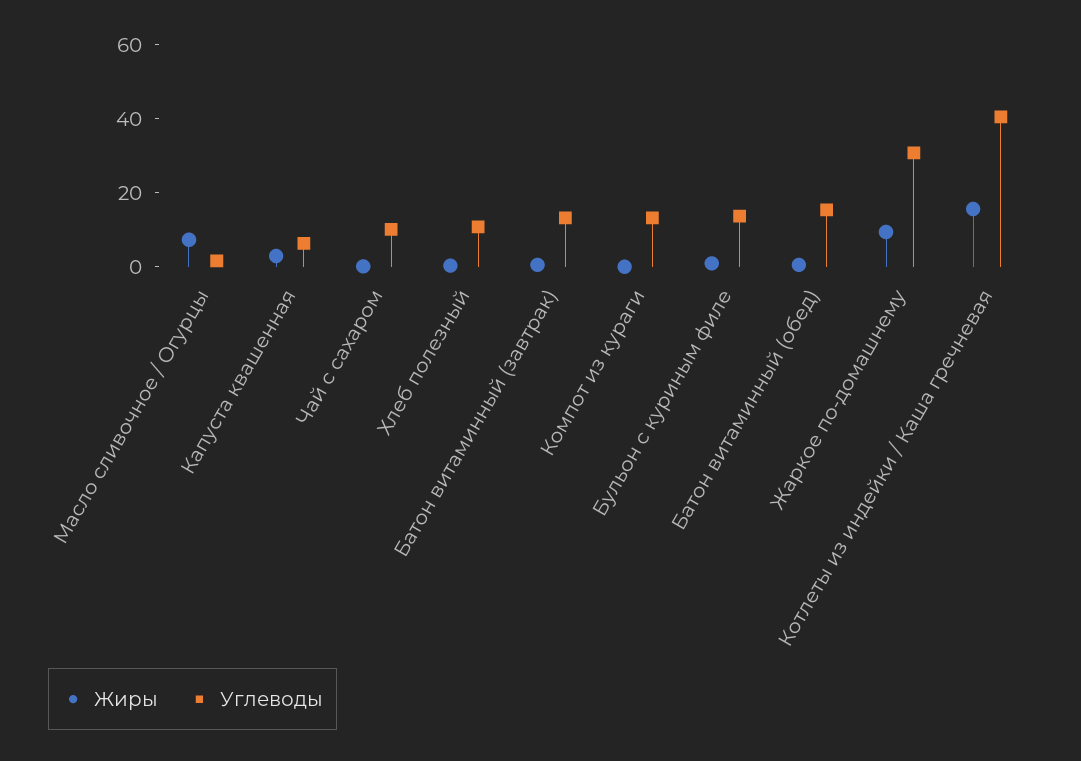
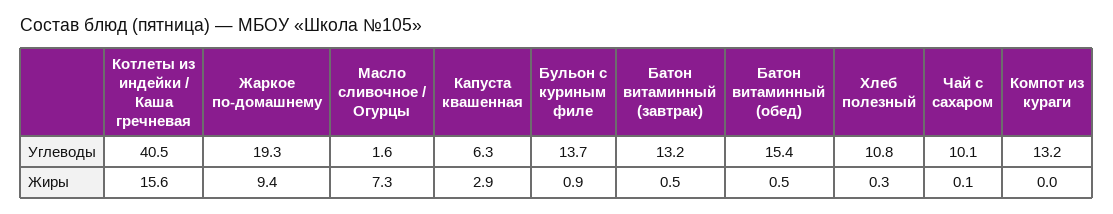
Углеводы, Жаркое по-домашнему: 30 -> 19.3

